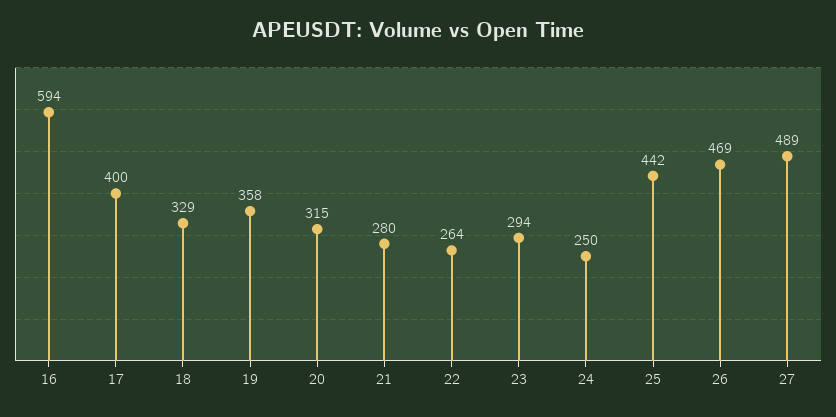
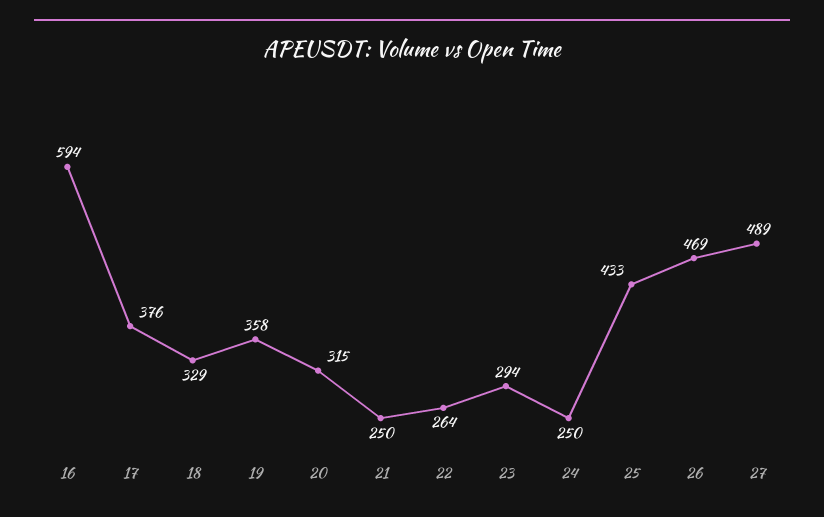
17: 400 -> 376
21: 280 -> 250
25: 442 -> 433

